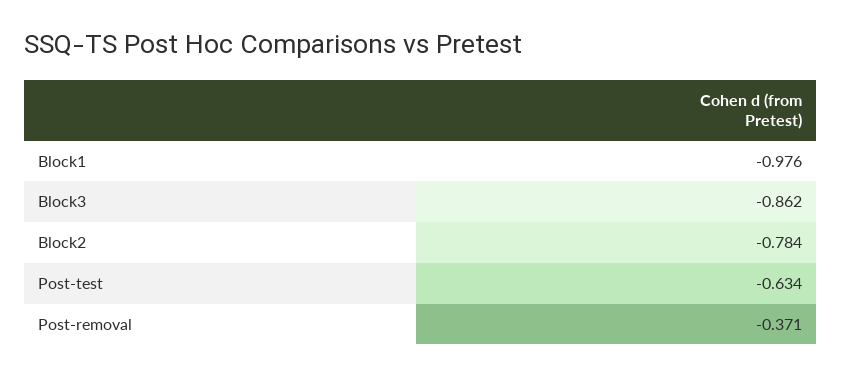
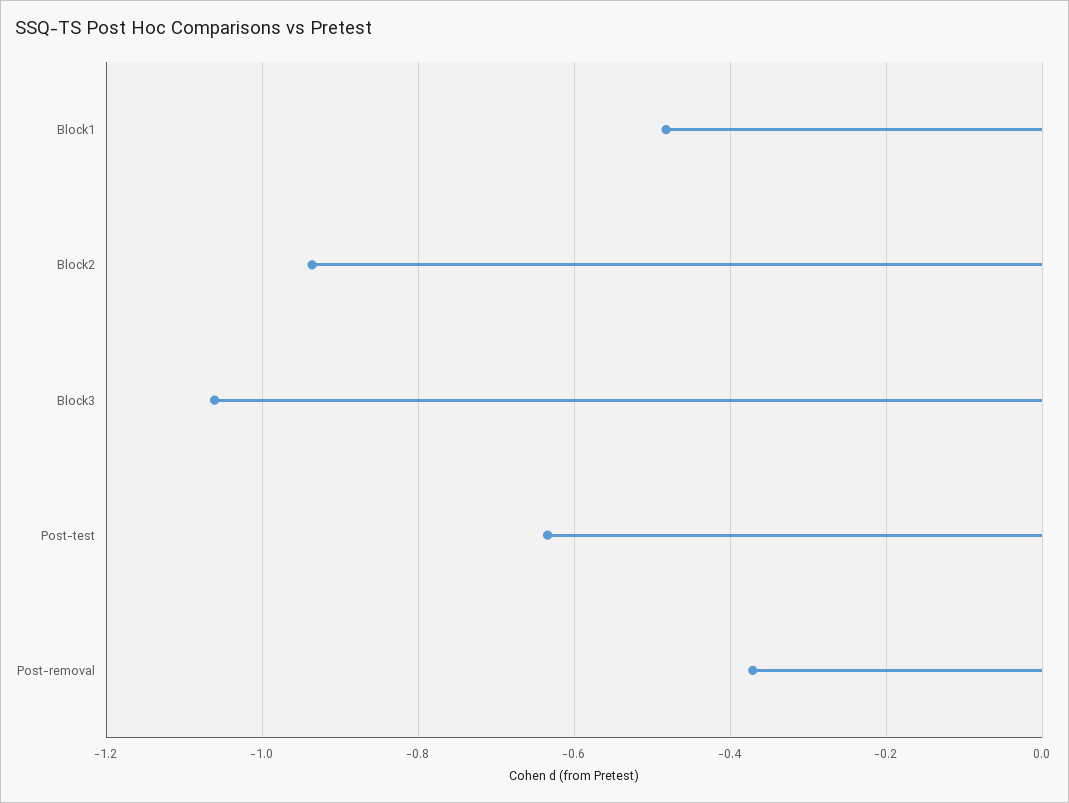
Block1: -0.976 -> -0.48
Block3: -0.862 -> -1.06
Block2: -0.784 -> -0.94

